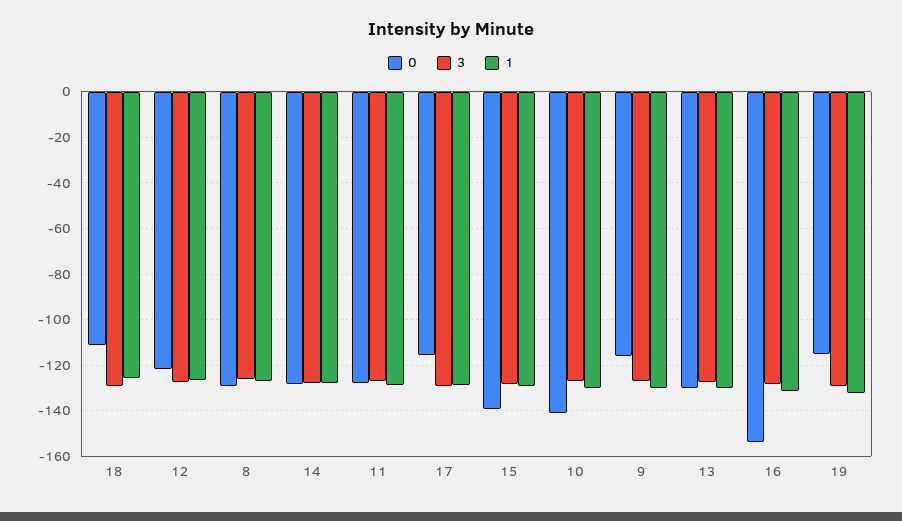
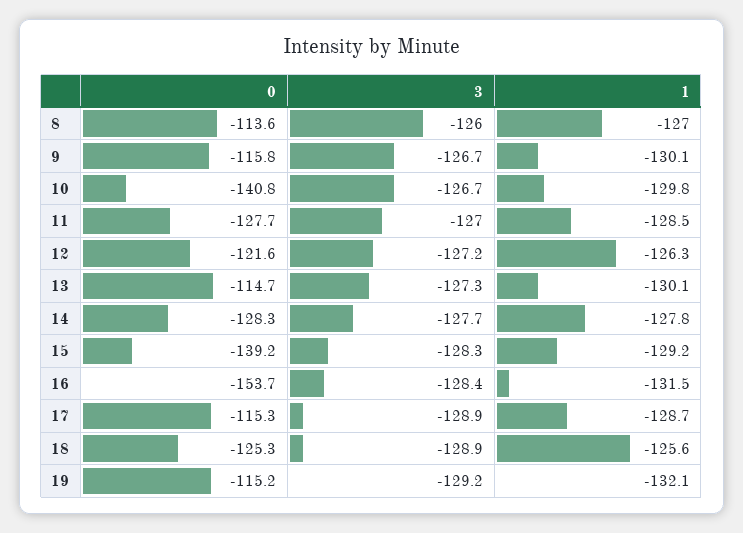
0, 18: -110 -> -125.3
0, 8: -130 -> -113.6
0, 13: -130 -> -114.7

